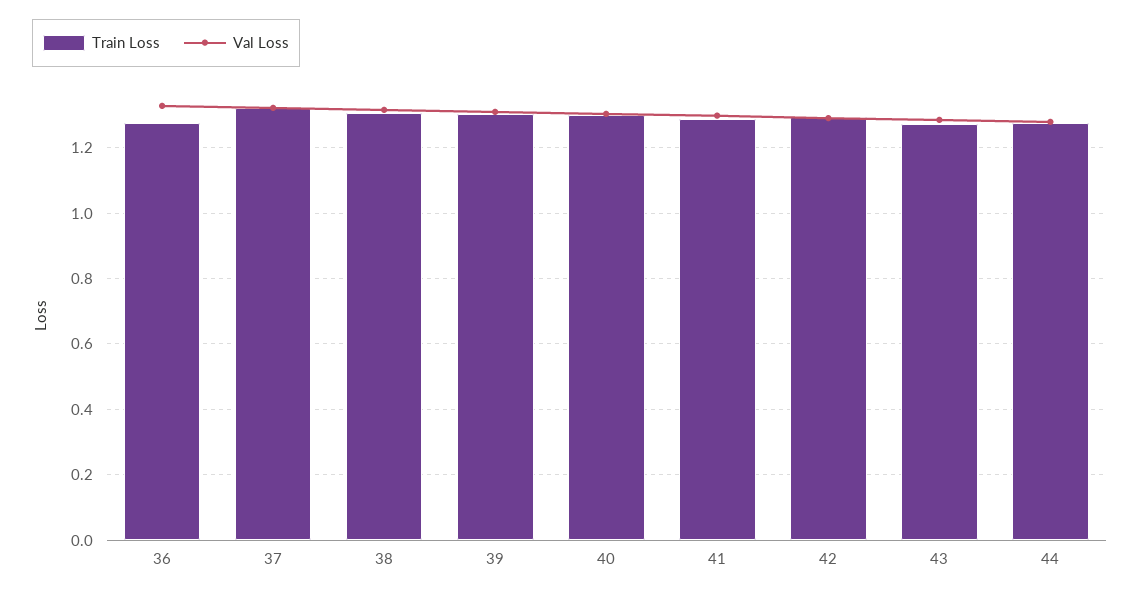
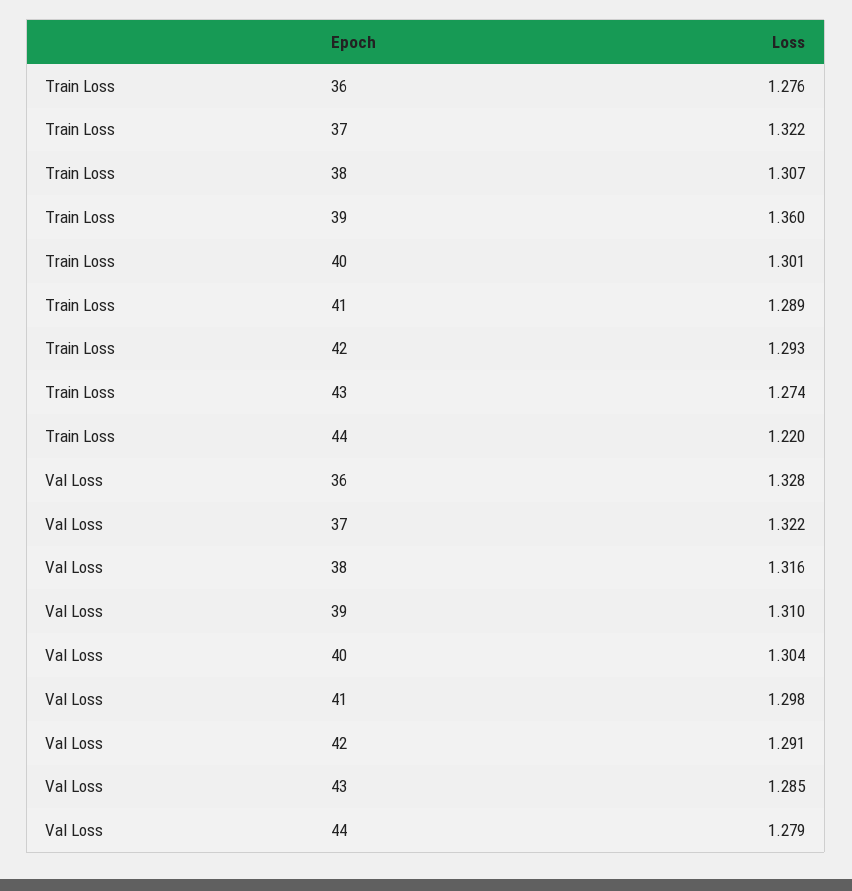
Train Loss, 39: 1.3 -> 1.36
Train Loss, 44: 1.28 -> 1.22

